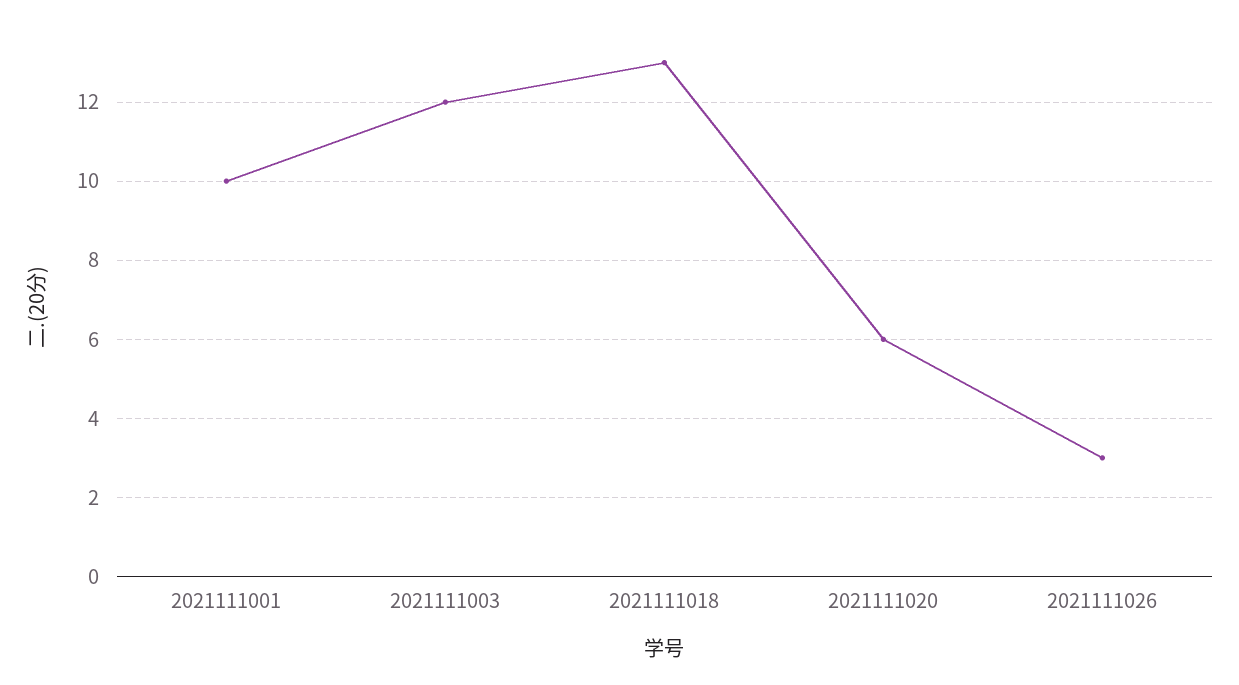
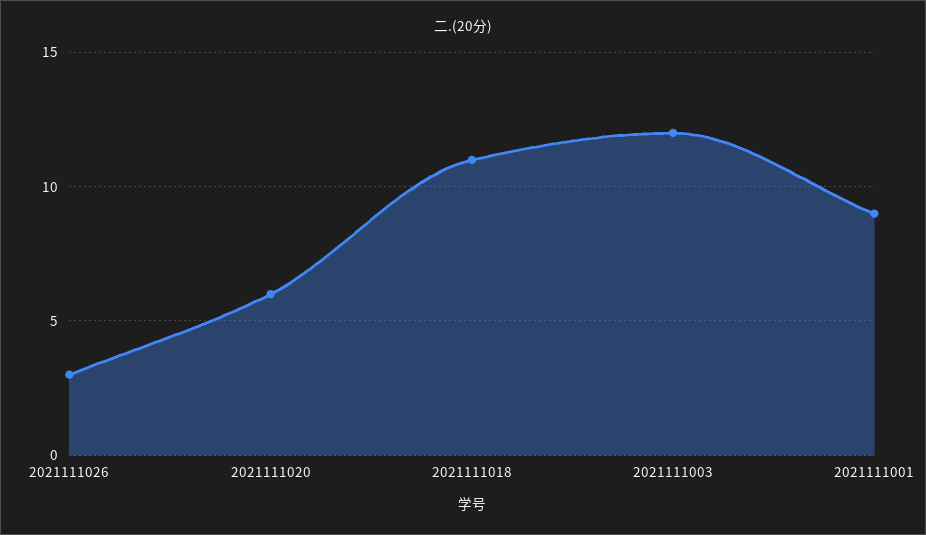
2021111001: 10 -> 9
2021111018: 13 -> 11

